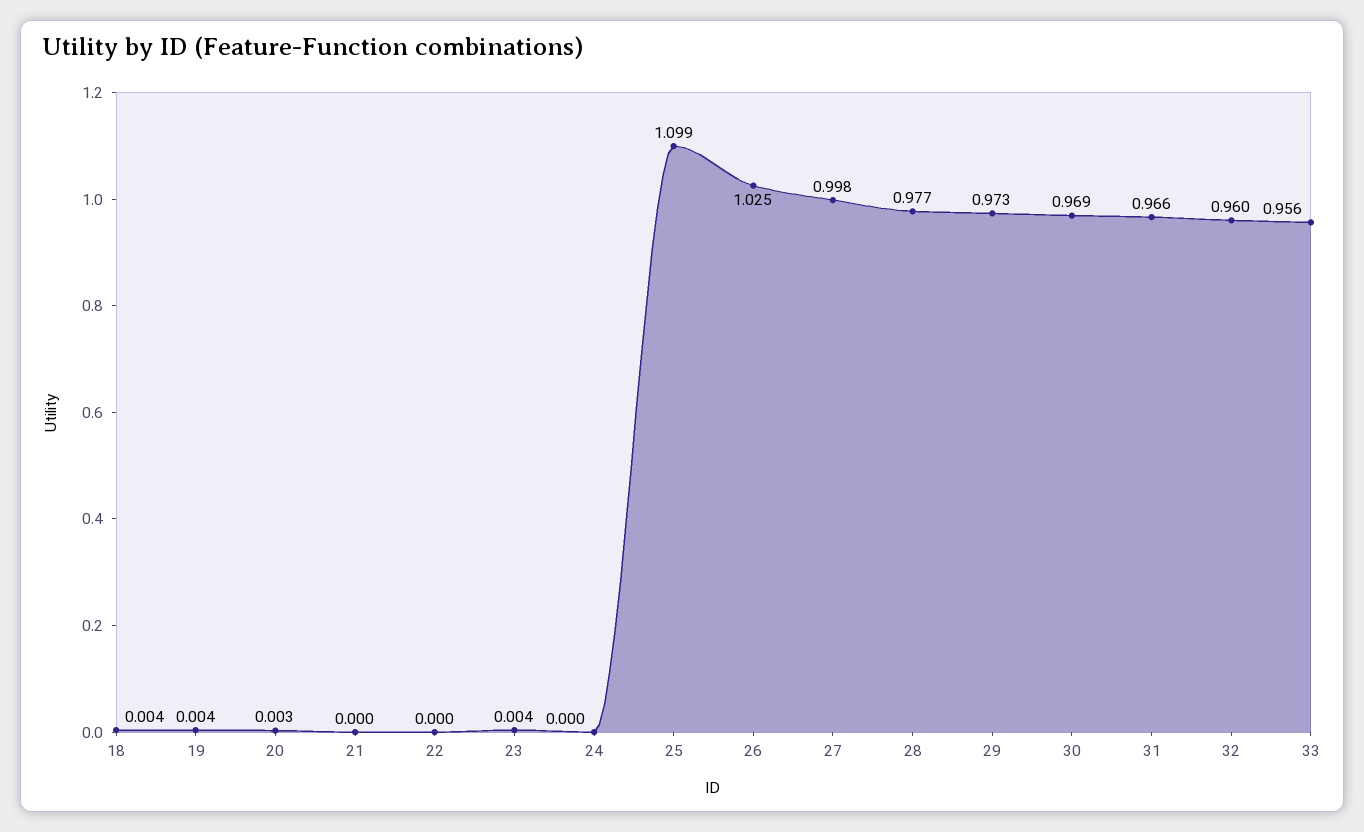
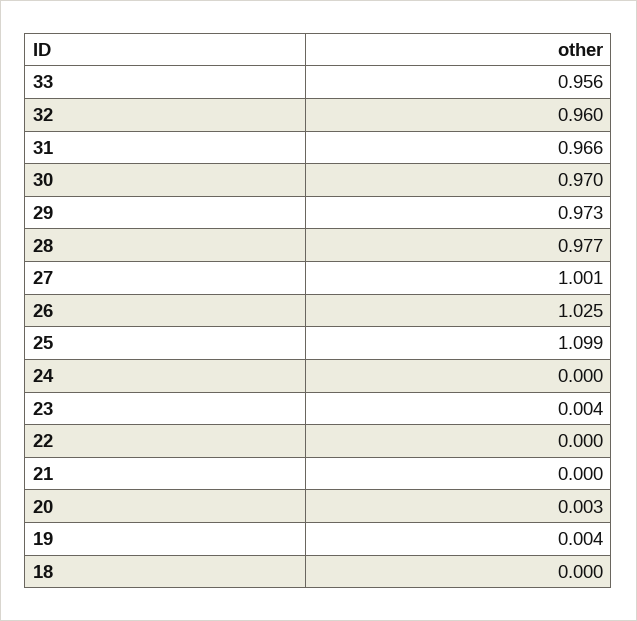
18: 0.004 -> 0
27: 0.998 -> 1.001
30: 0.969 -> 0.97

